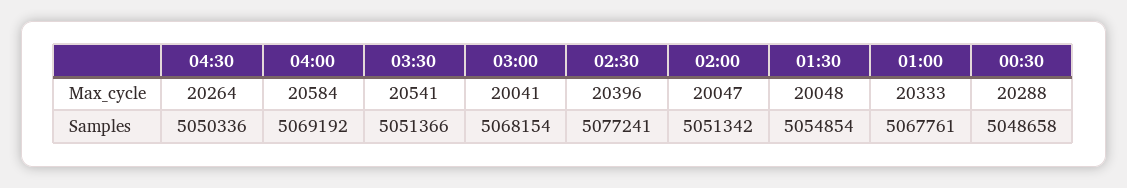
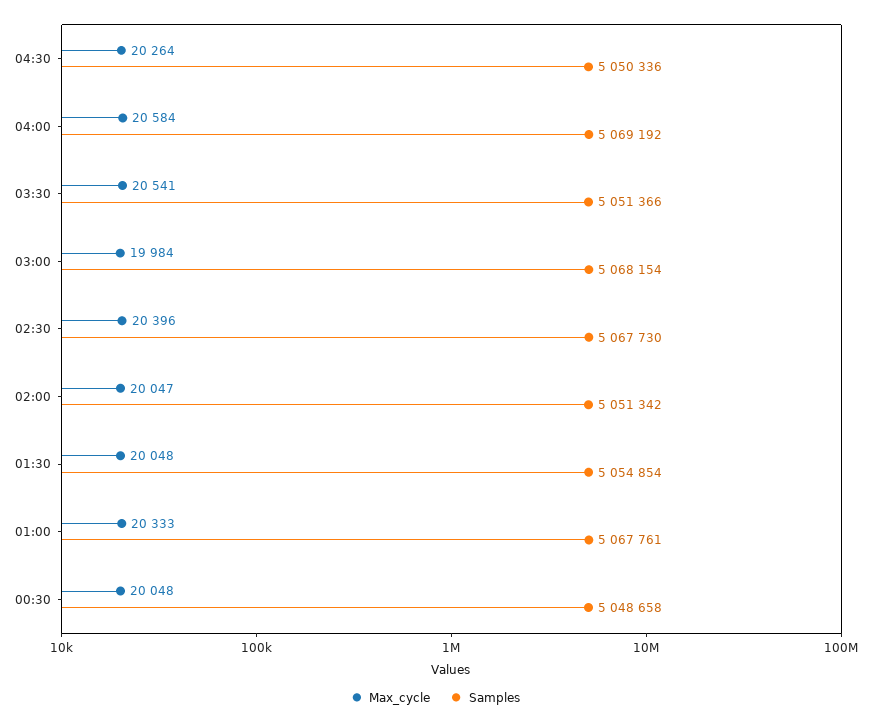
Max_cycle, 03:00: 20041 -> 19984
Max_cycle, 00:30: 20288 -> 20048
Samples, 02:30: 5077241 -> 5067730

